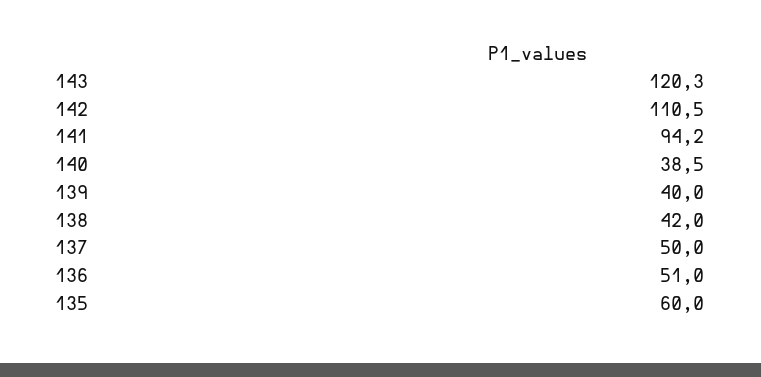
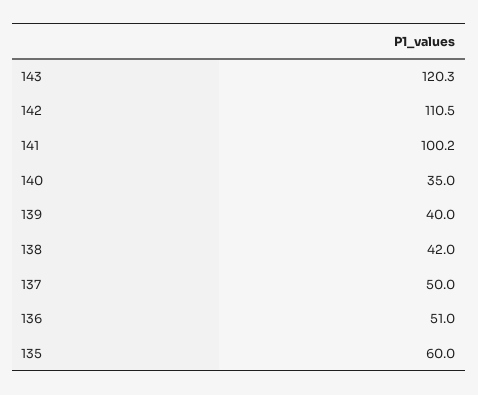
141: 94.2 -> 100.2
140: 38.5 -> 35

